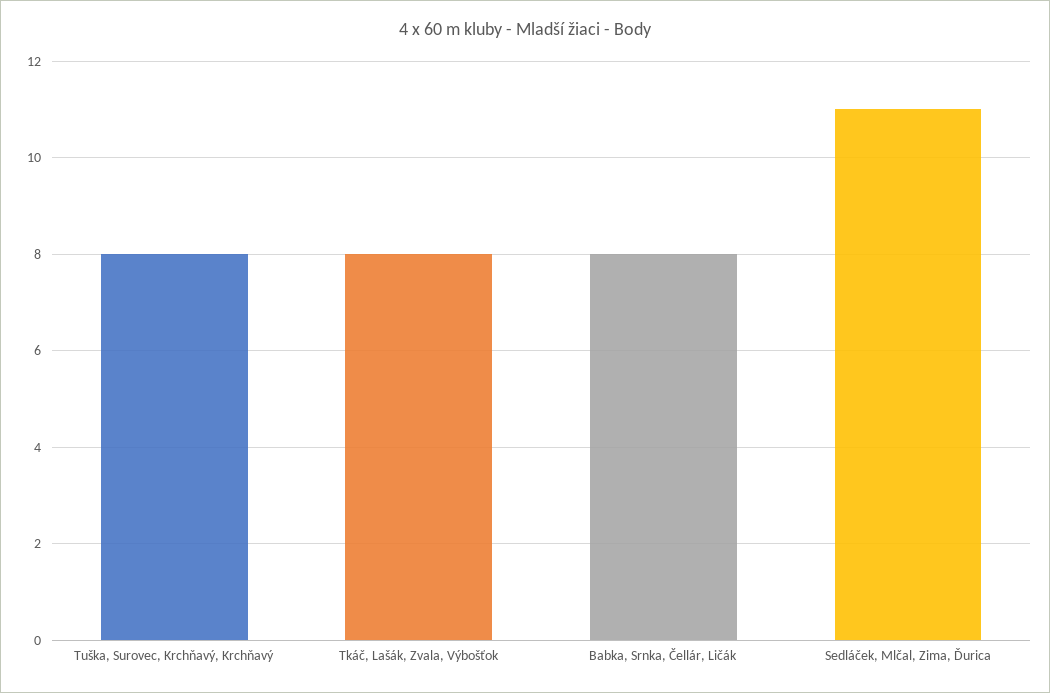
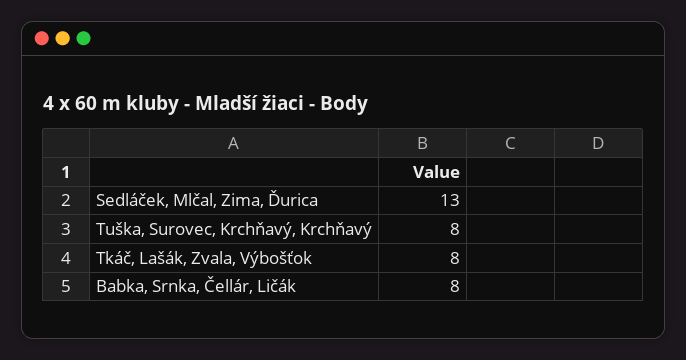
Sedláček, Mlčal, Zima, Ďurica: 11 -> 13

